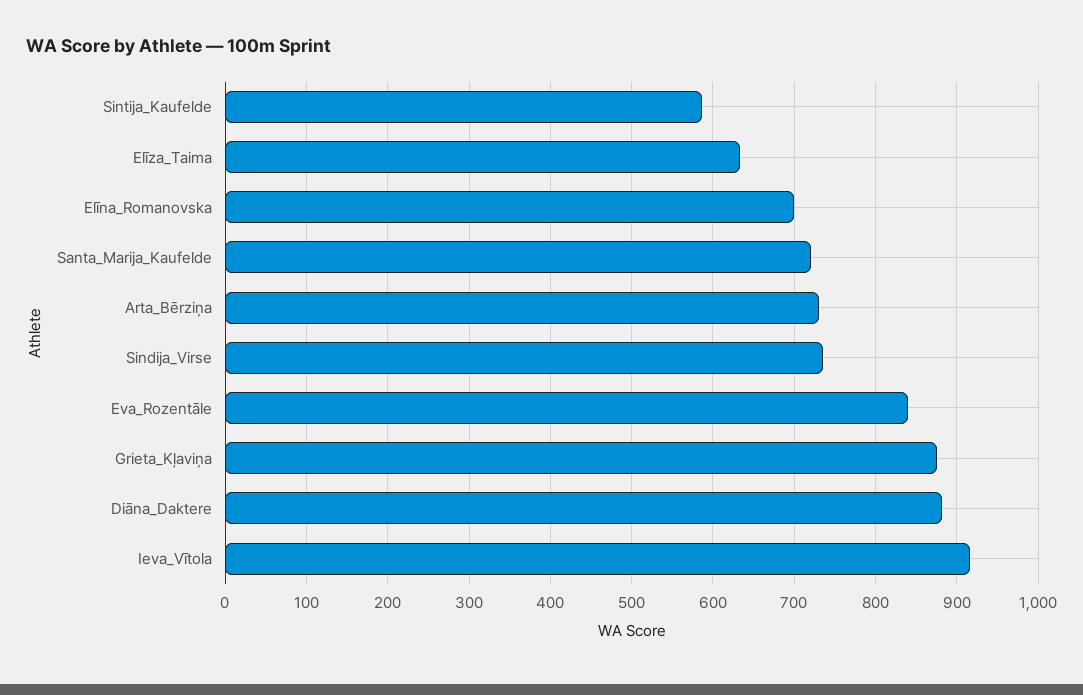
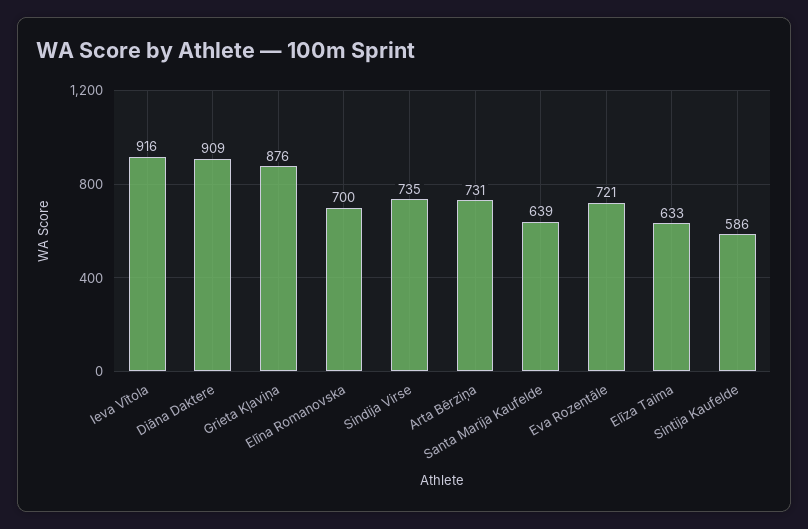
Santa_Marija_Kaufelde: 720 -> 639
Eva_Rozentāle: 840 -> 721
Diāna_Daktere: 880 -> 909

